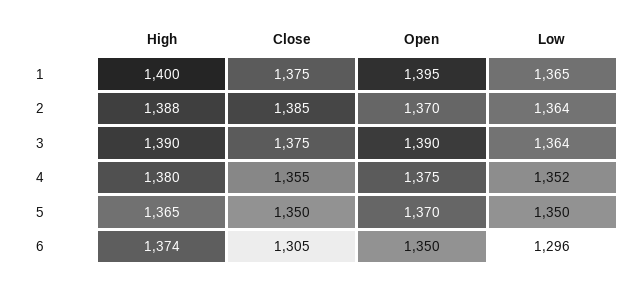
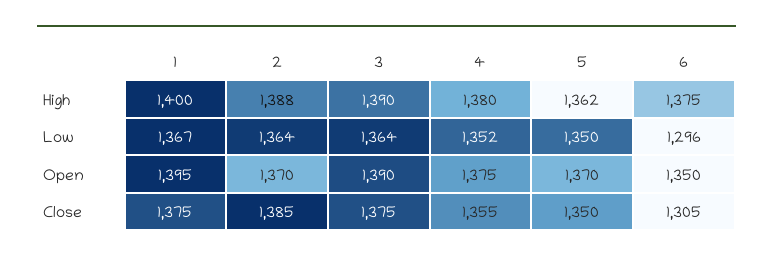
Low, 1: 1365 -> 1367
High, 5: 1365 -> 1362
High, 6: 1374 -> 1375

